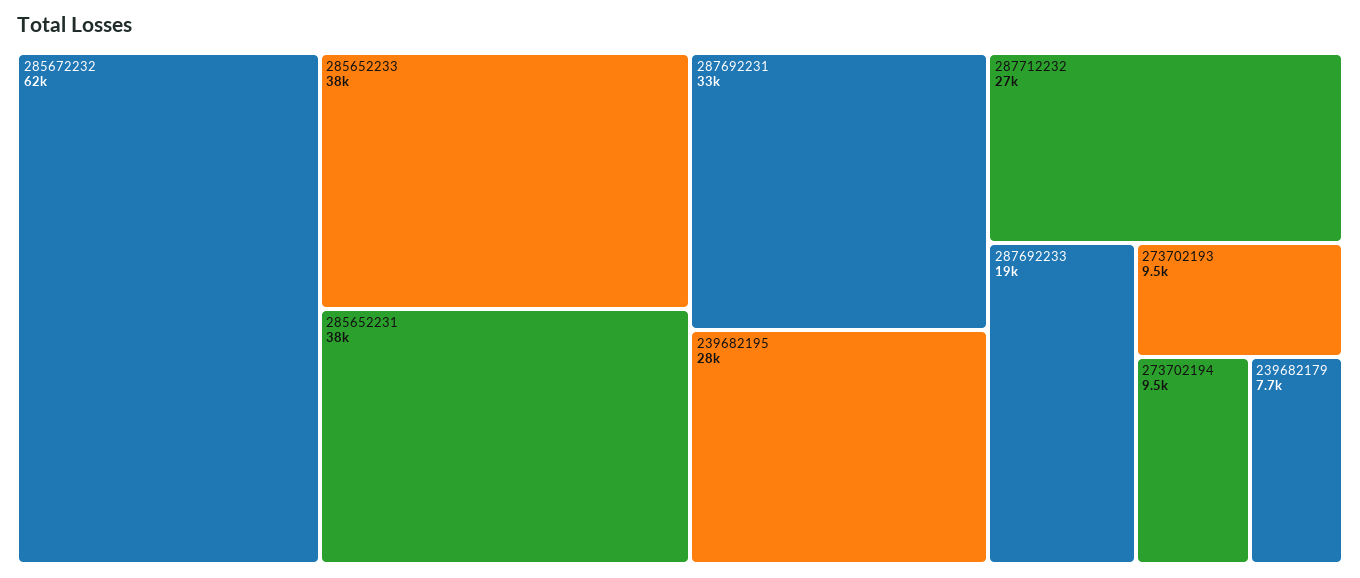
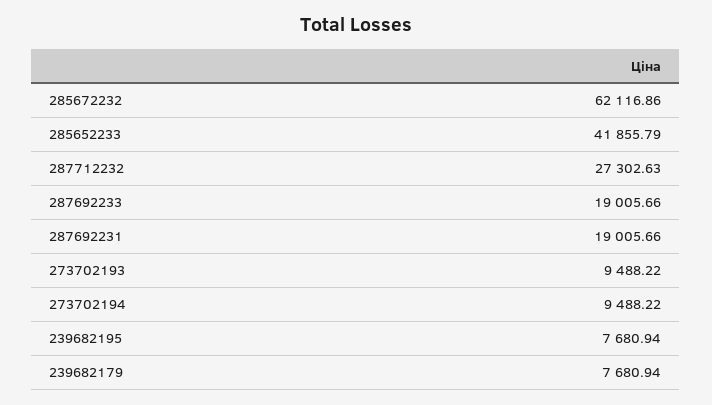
285652233: 38000 -> 41855.79
285652231: 38000 -> none
287692231: 33000 -> 19005.66
239682195: 28000 -> 7680.94

